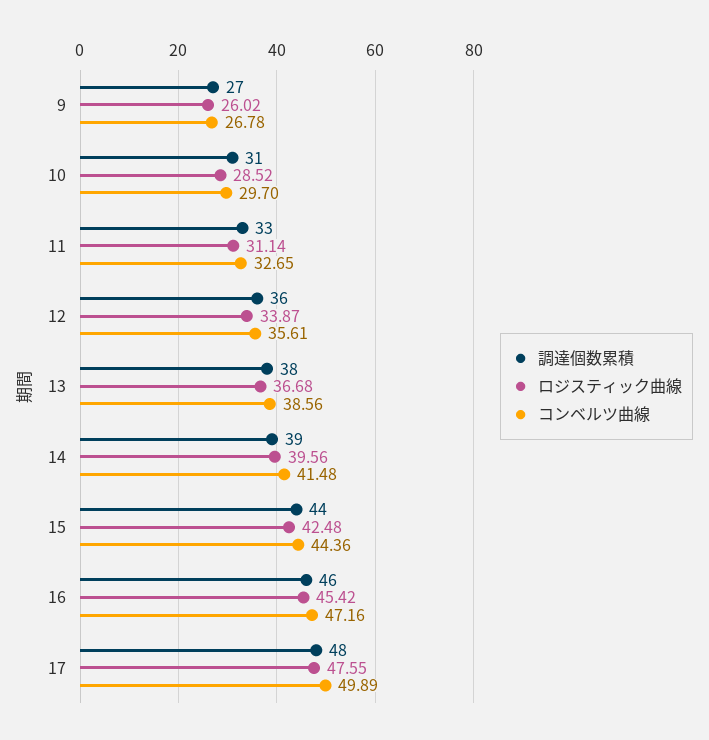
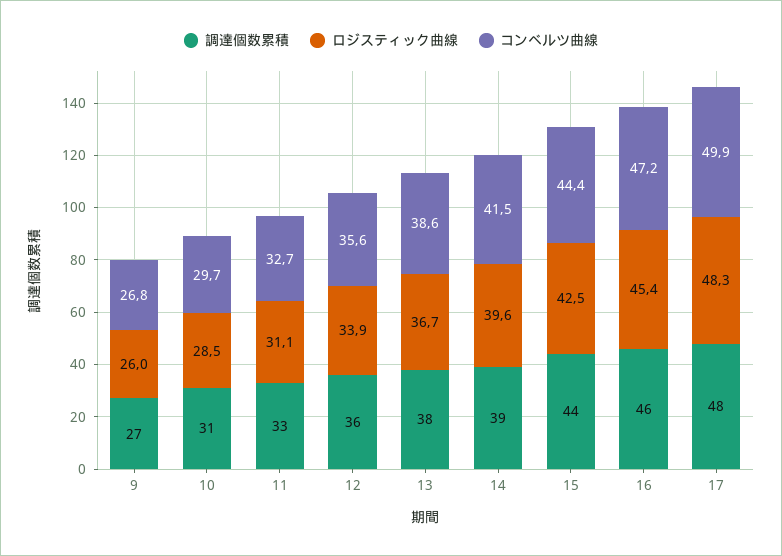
ロジスティック曲線, 17: 47.55 -> 48.3

